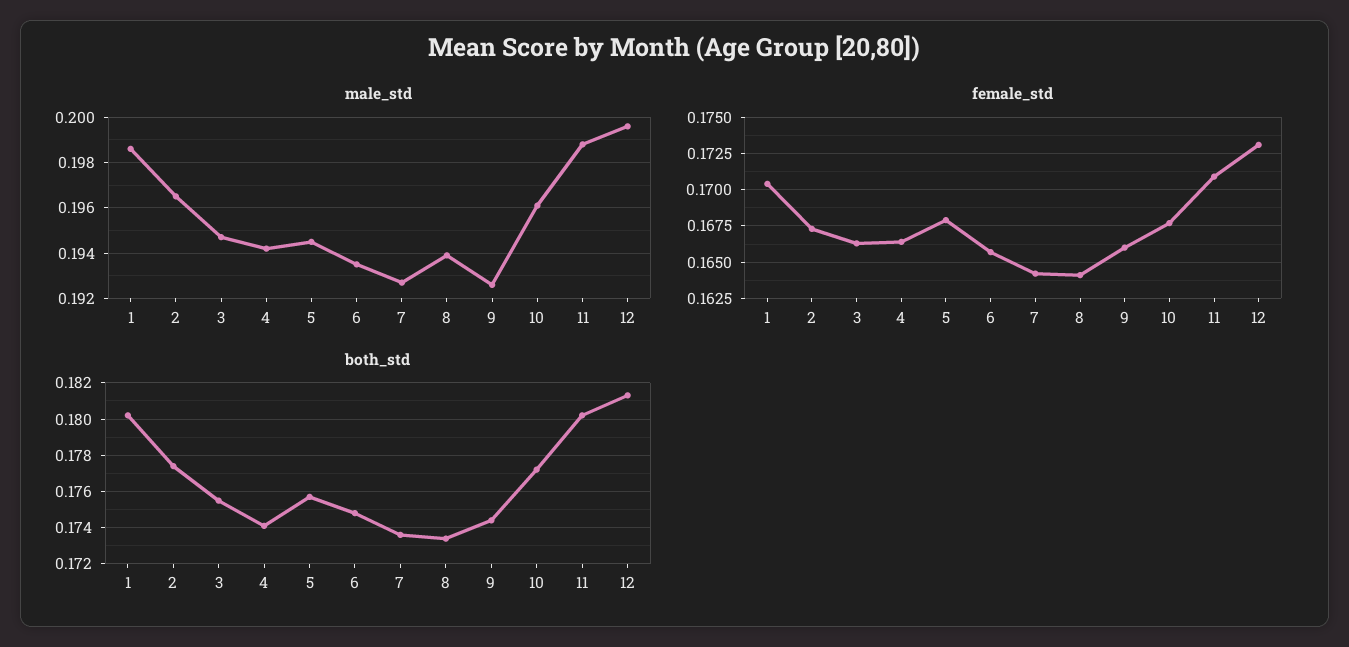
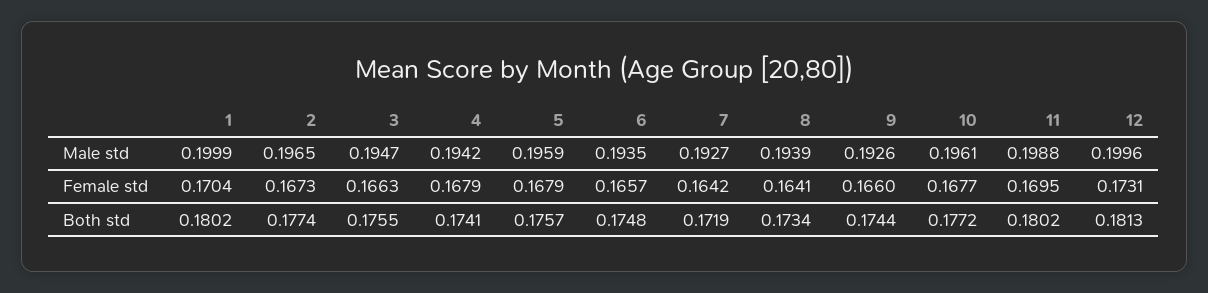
male_std, 1: 0.1985 -> 0.1999
male_std, 5: 0.1945 -> 0.1959
female_std, 4: 0.1665 -> 0.1679
female_std, 11: 0.171 -> 0.1695
both_std, 7: 0.1735 -> 0.1719

